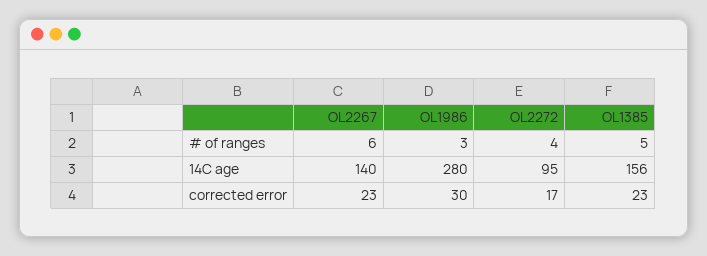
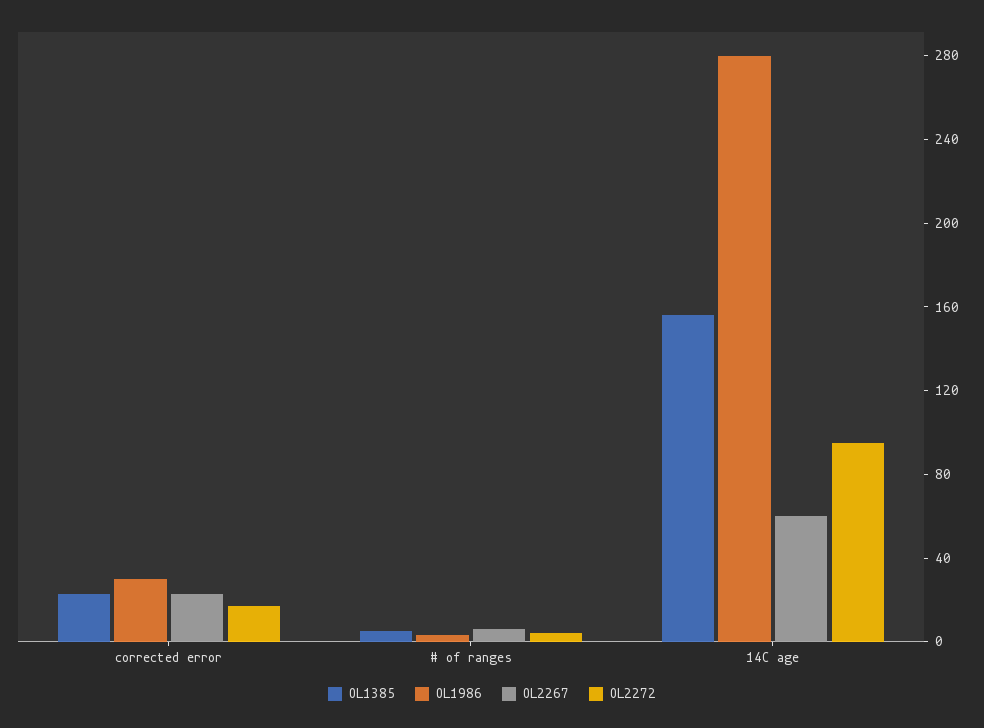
OL2267, 14C age: 140 -> 60

